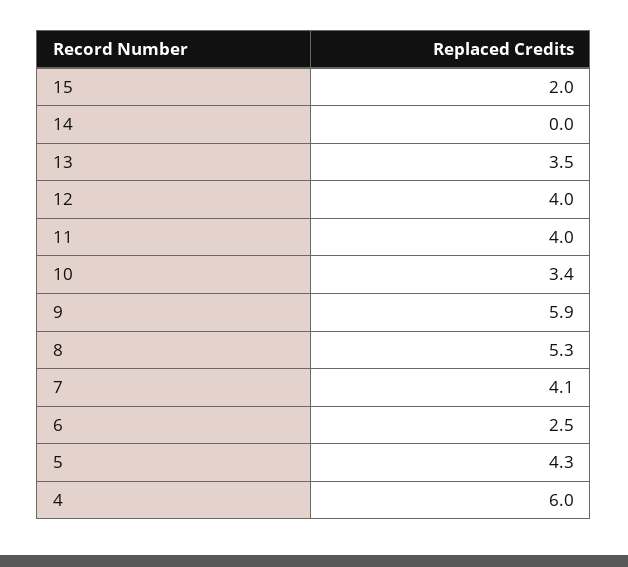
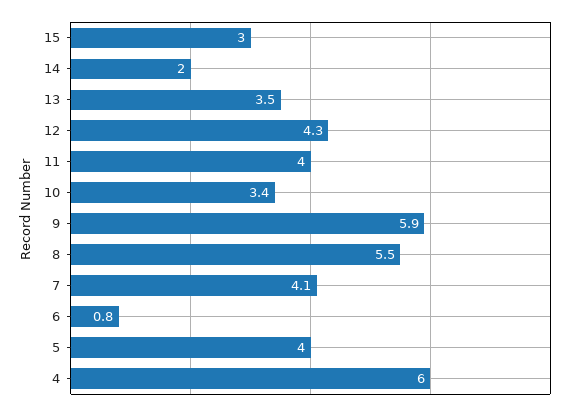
15: 2 -> 3
14: 0 -> 2
12: 4 -> 4.3
8: 5.3 -> 5.5
6: 2.5 -> 0.8
5: 4.3 -> 4

